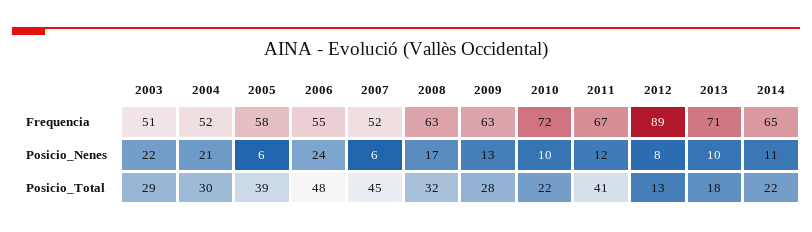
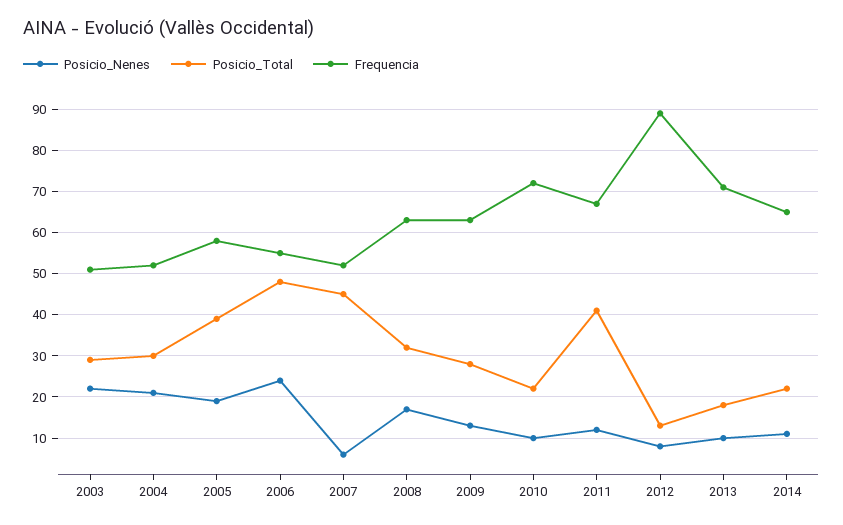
Posicio_Nenes, 2005: 6 -> 20

